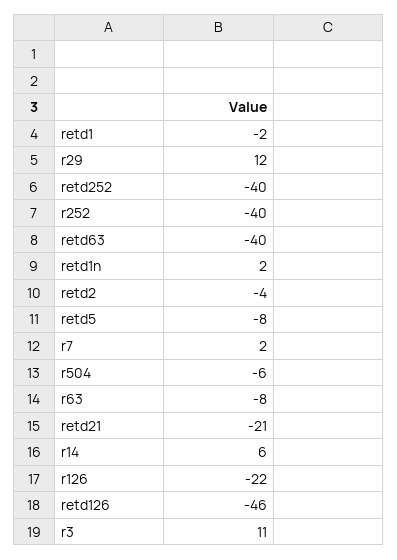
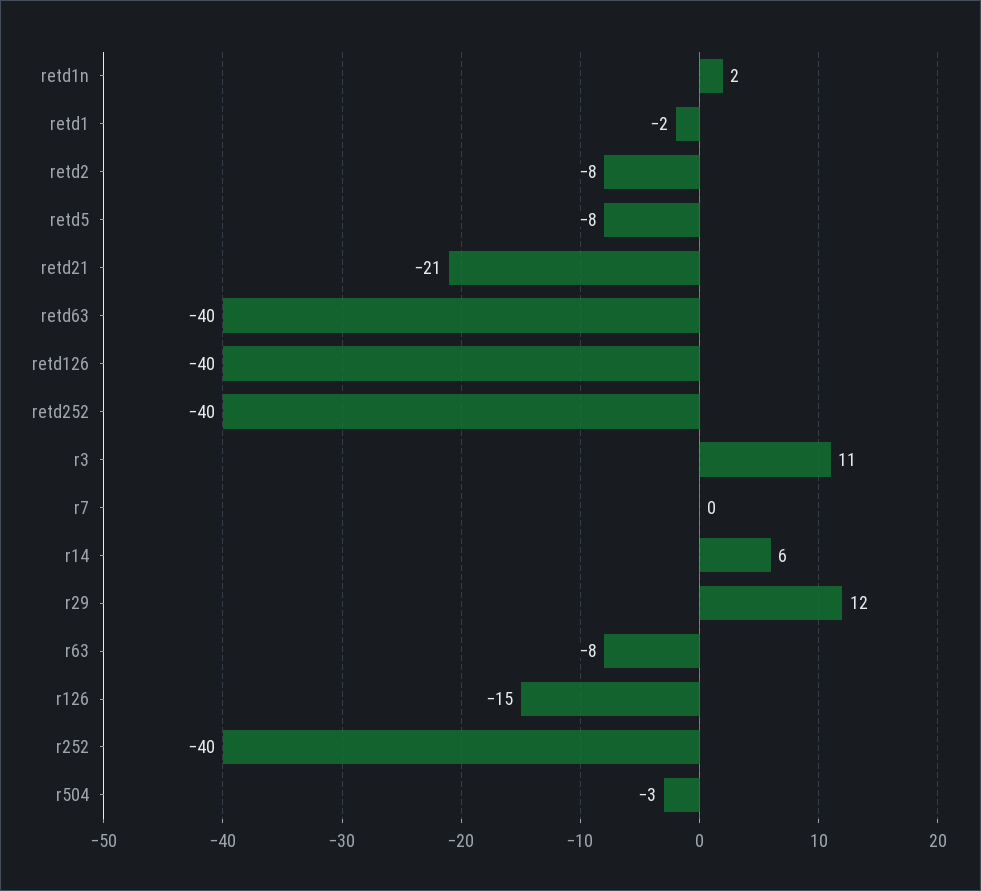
retd2: -4 -> -8
r7: 2 -> 0
r504: -6 -> -3
r126: -22 -> -15
retd126: -46 -> -40

